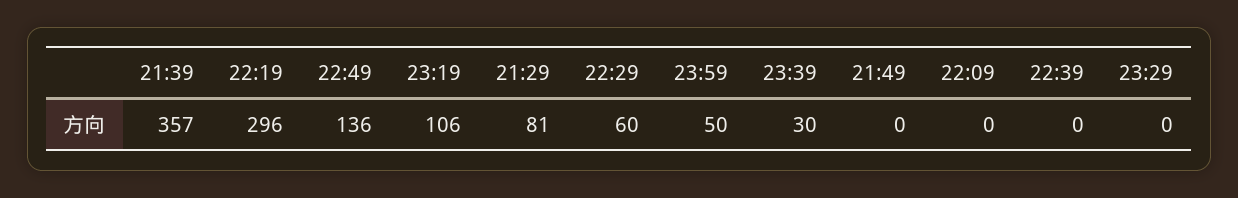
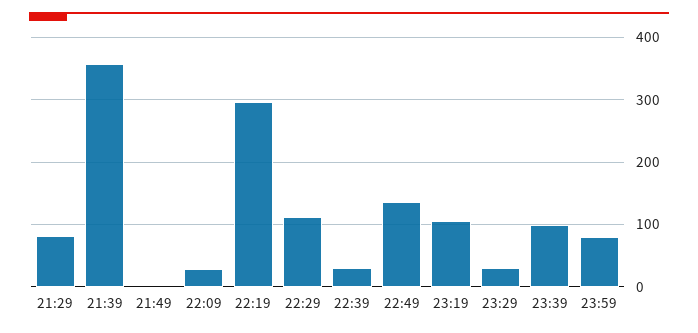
22:29: 60 -> 110
23:59: 50 -> 80
23:39: 30 -> 100
22:09: 0 -> 30
22:39: 0 -> 30
23:29: 0 -> 30

